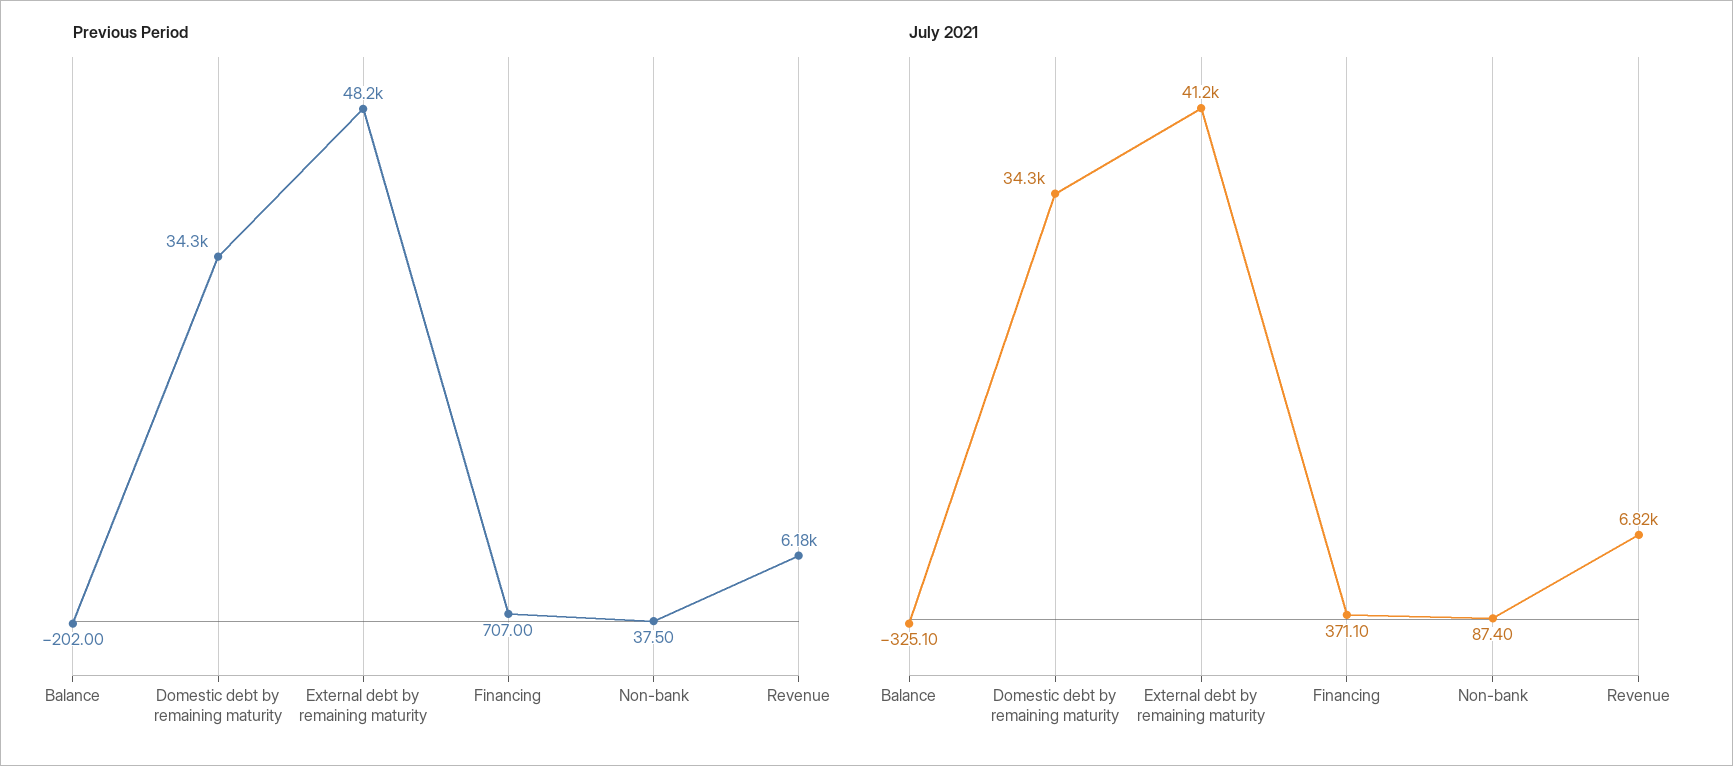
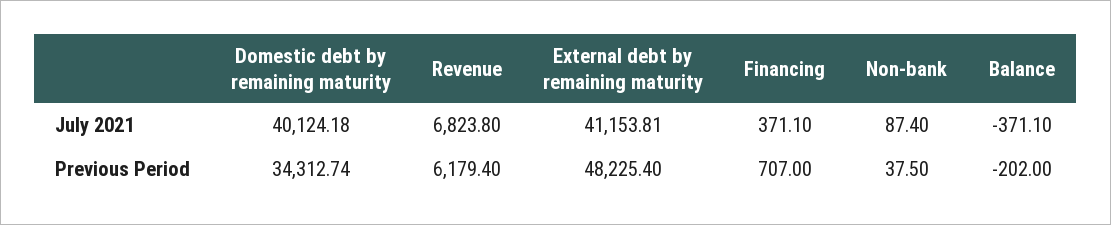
July 2021, Balance: -325.1 -> -371.1
July 2021, Domestic debt by remaining maturity: 34300 -> 40124.18

